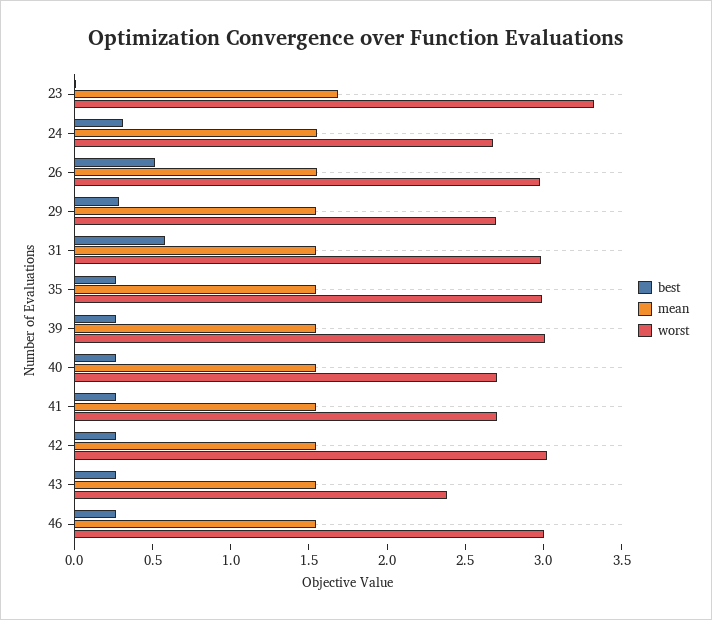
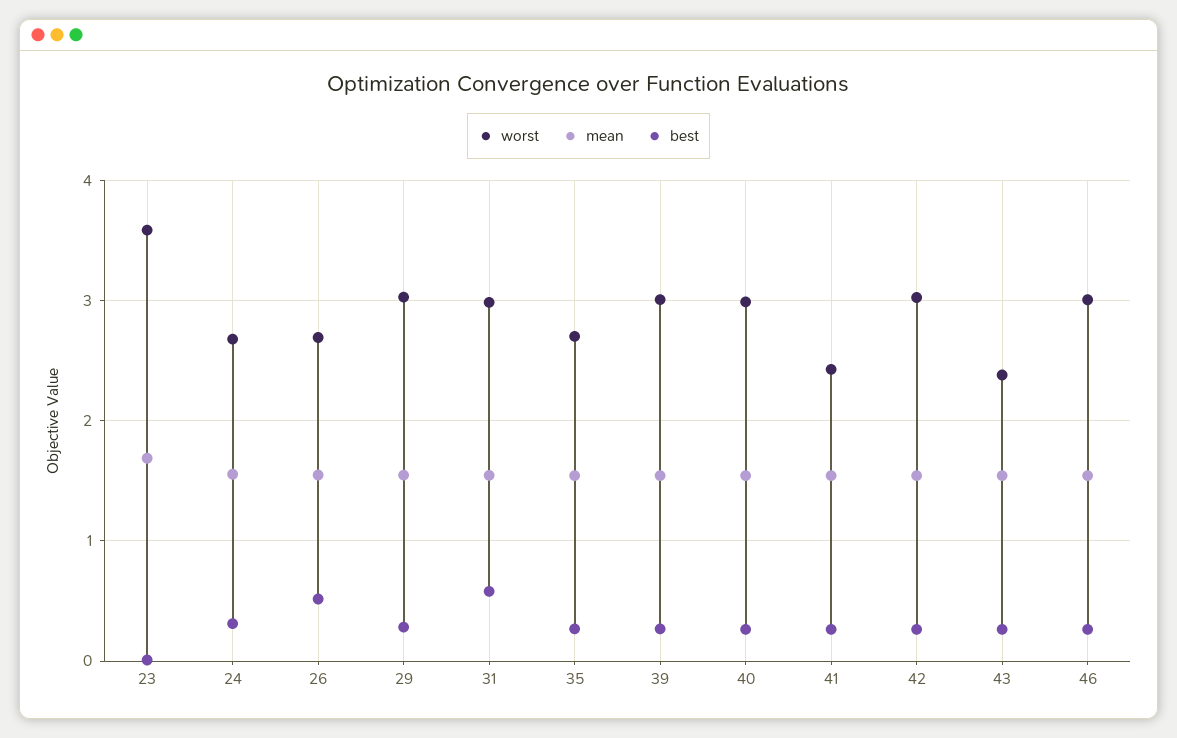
worst, 23: 3.3 -> 3.6
worst, 26: 3 -> 2.7
worst, 29: 2.7 -> 3
worst, 35: 3 -> 2.7
worst, 40: 2.7 -> 3
worst, 41: 2.7 -> 2.4

